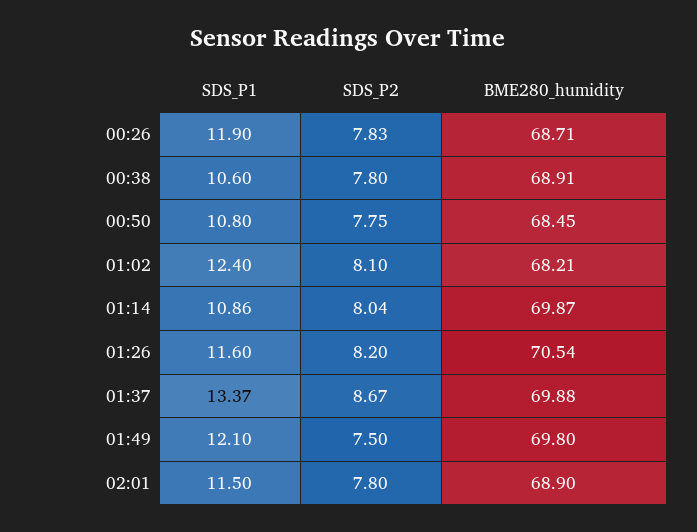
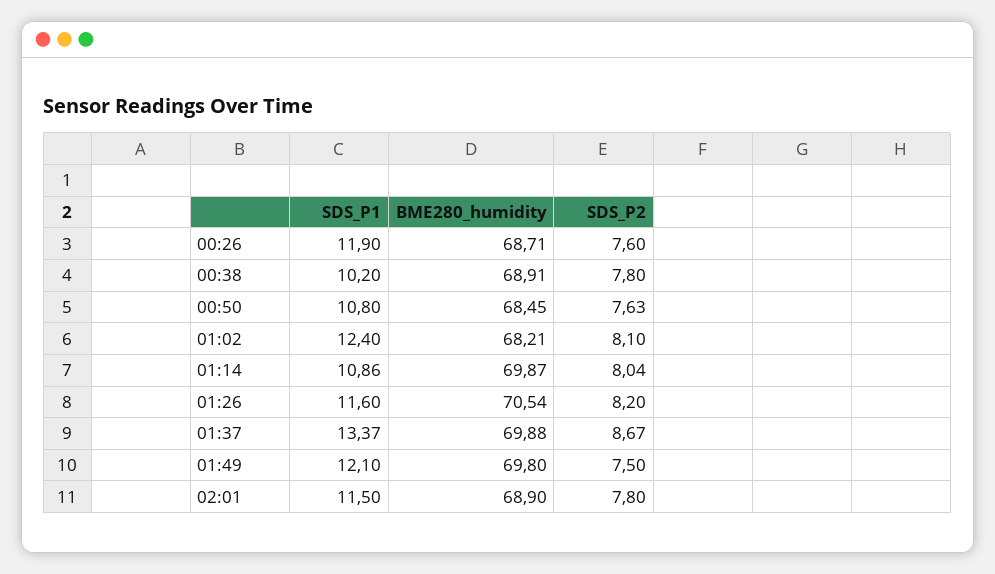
SDS_P2, 00:26: 7.83 -> 7.6
SDS_P1, 00:38: 10.6 -> 10.2
SDS_P2, 00:50: 7.75 -> 7.63

